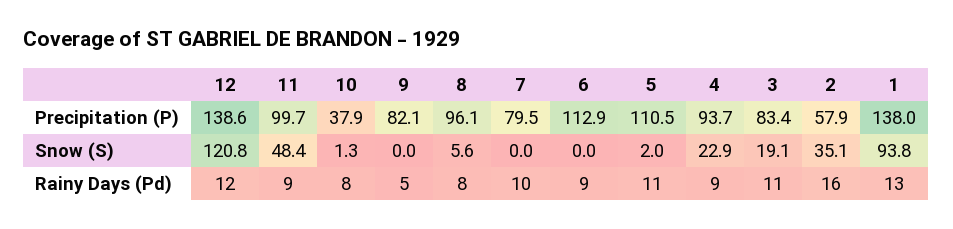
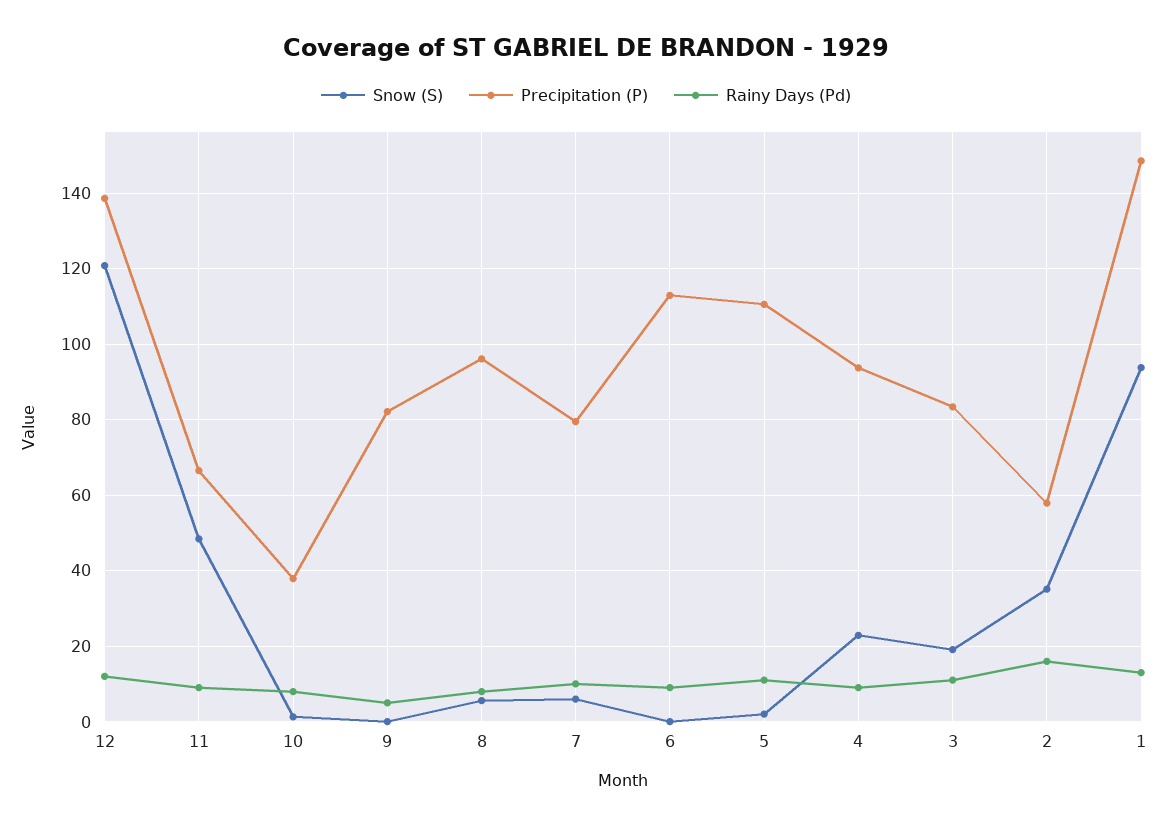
Precipitation (P), 11: 99.7 -> 66
Precipitation (P), 1: 138 -> 148
Snow (S), 7: 0 -> 6

